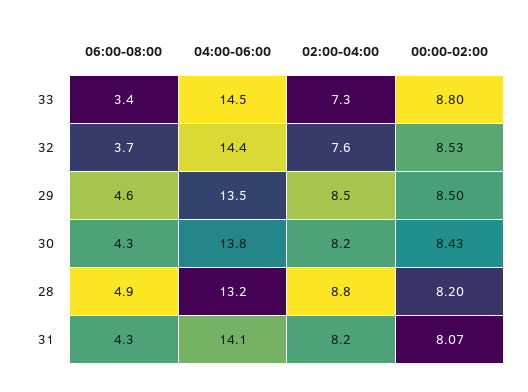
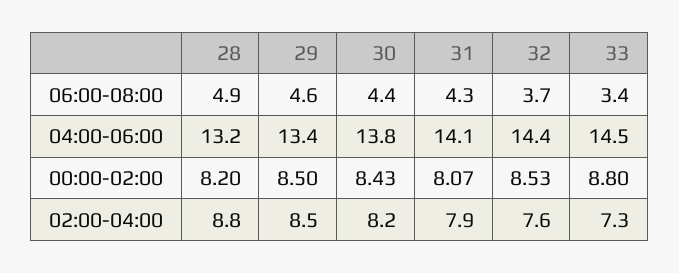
04:00-06:00, 29: 13.5 -> 13.4
06:00-08:00, 30: 4.3 -> 4.4
02:00-04:00, 31: 8.2 -> 7.9

